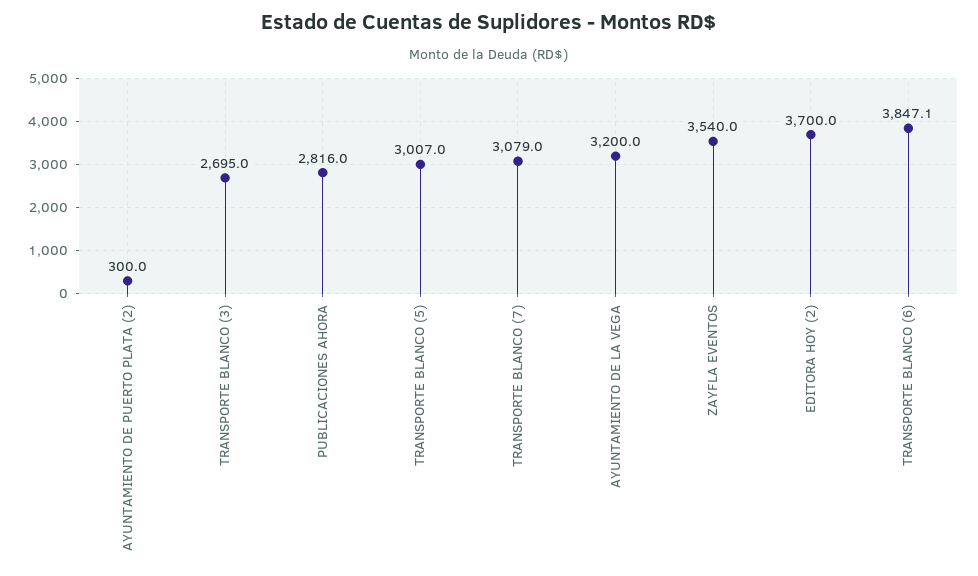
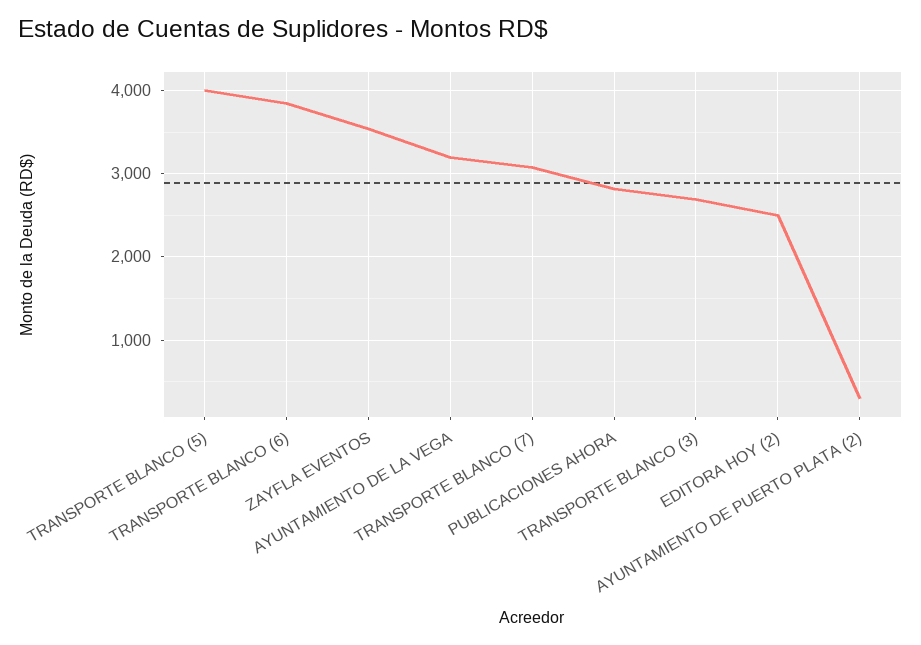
TRANSPORTE BLANCO (5): 3007 -> 4000
EDITORA HOY (2): 3700 -> 2500

